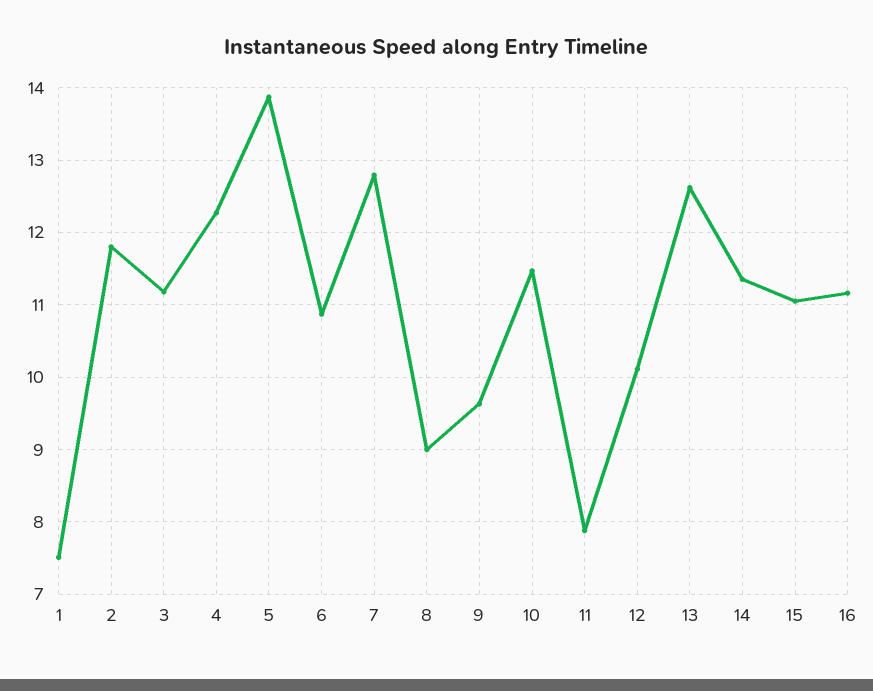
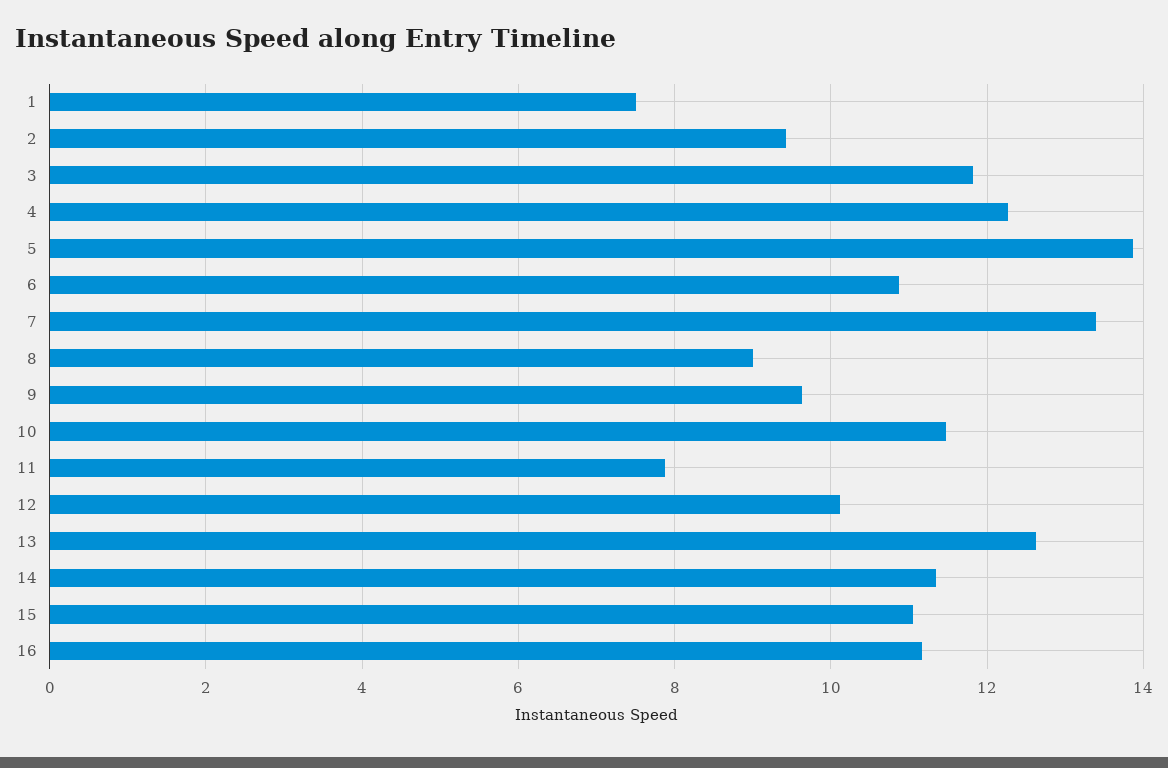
2: 11.8 -> 9.4
3: 11.2 -> 11.8
7: 12.8 -> 13.4

